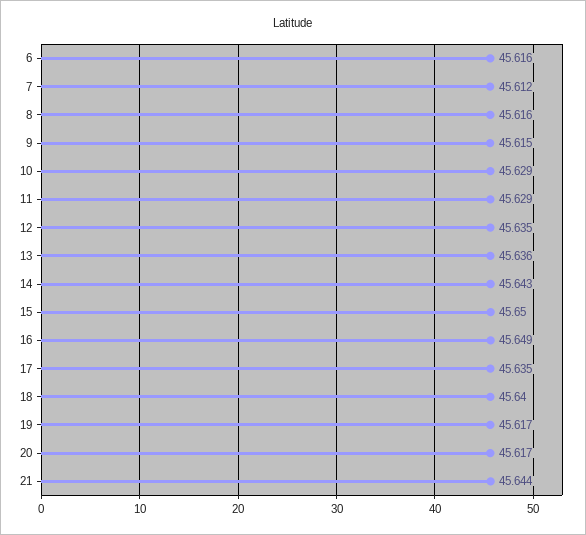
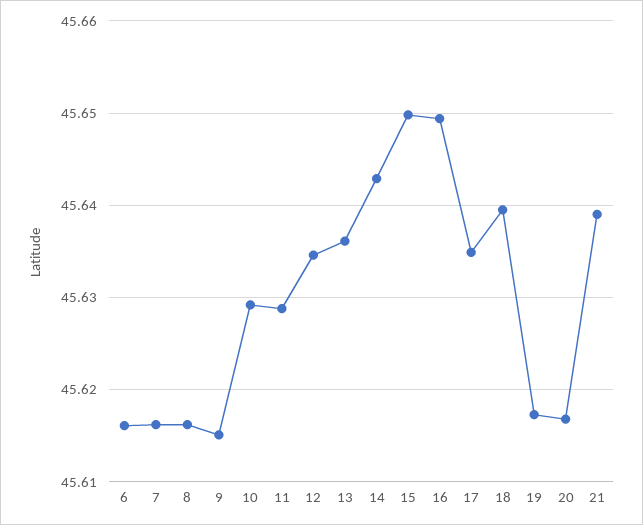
7: 45.612 -> 45.616
21: 45.644 -> 45.639

